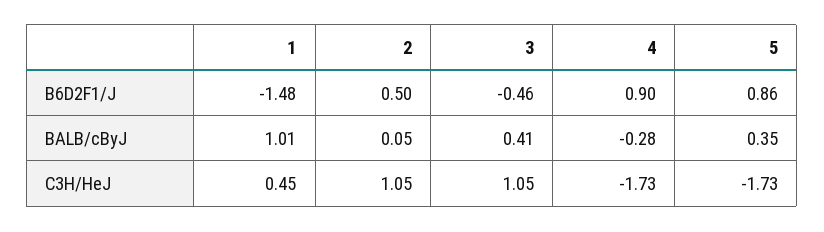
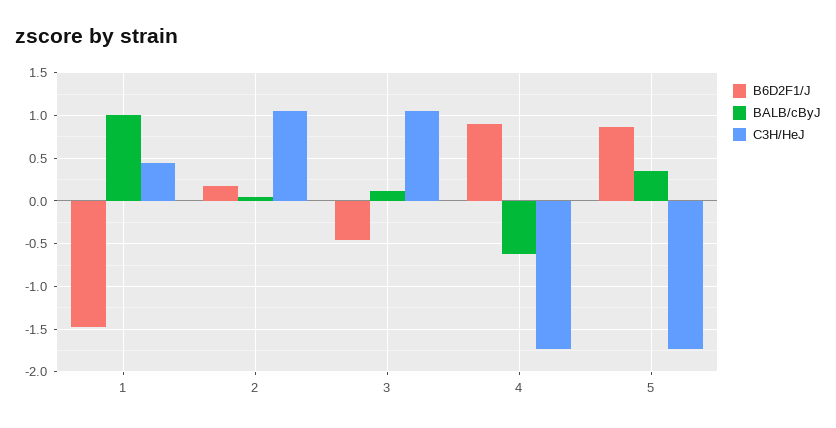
B6D2F1/J, 2: 0.5 -> 0.2
BALB/cByJ, 3: 0.41 -> 0.1
BALB/cByJ, 4: -0.28 -> -0.6

